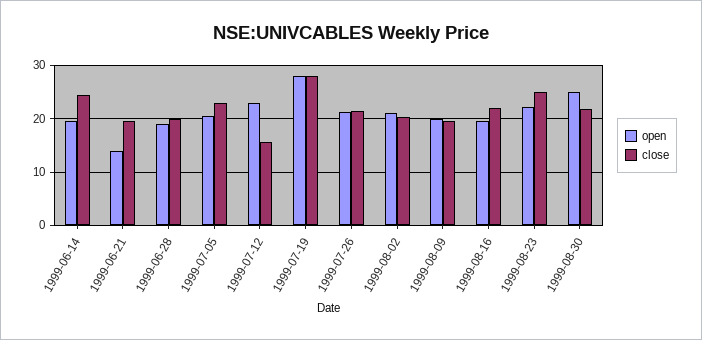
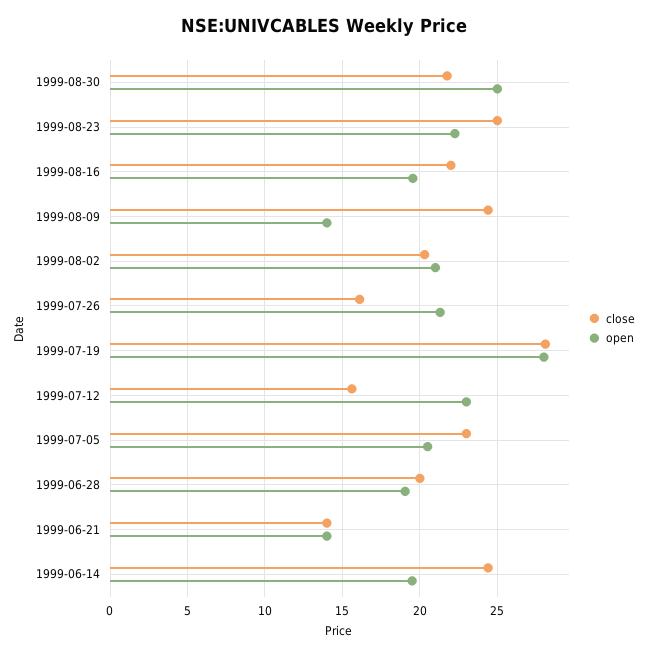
close, 1999-06-21: 20 -> 14
close, 1999-07-26: 22 -> 16
open, 1999-08-09: 20 -> 14
close, 1999-08-09: 20 -> 24.5

